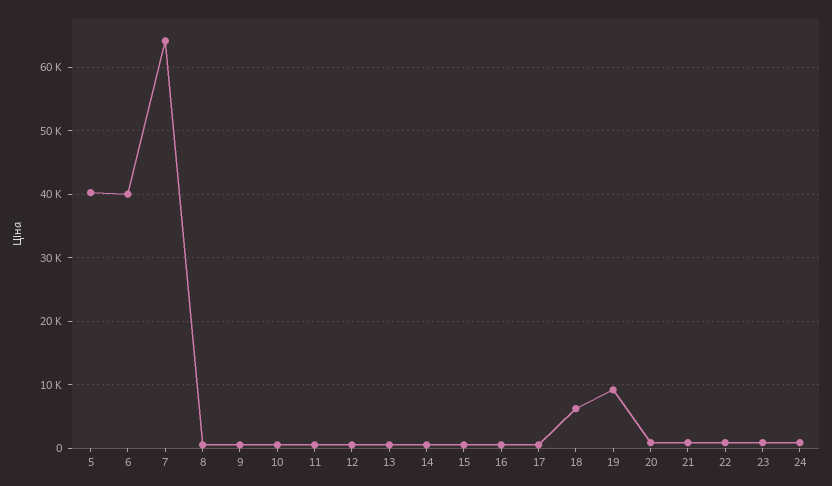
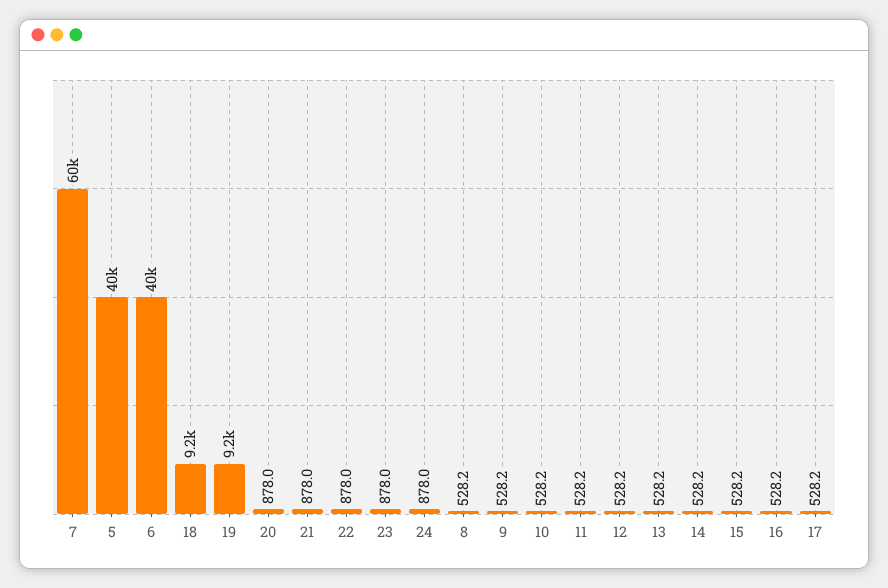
7: 64000 -> 60000
18: 6000 -> 9200

